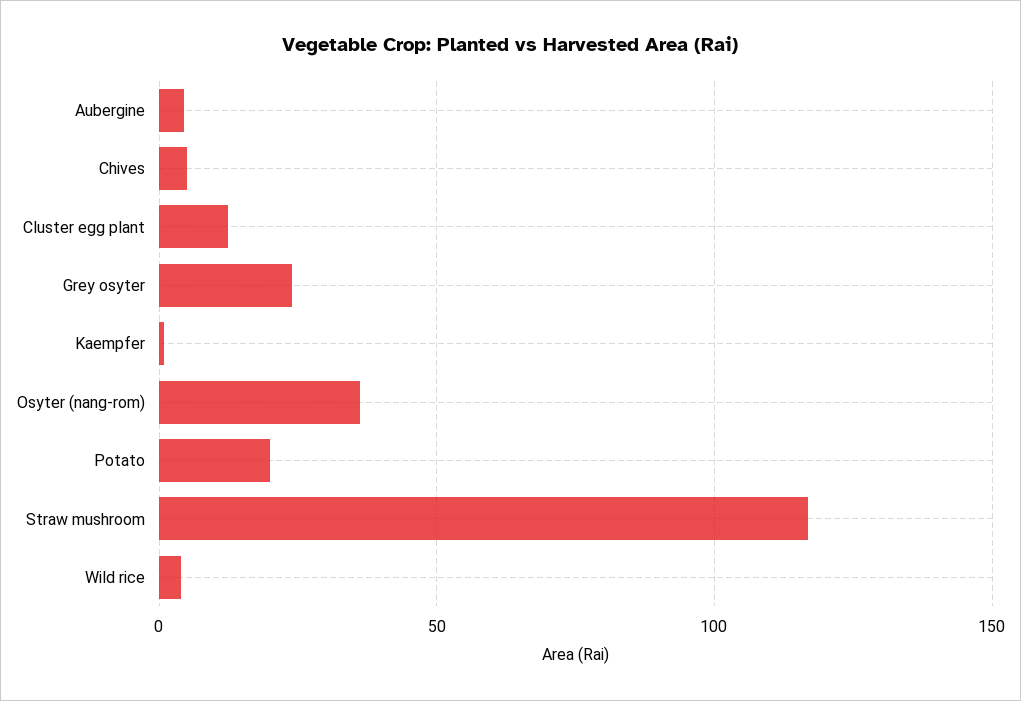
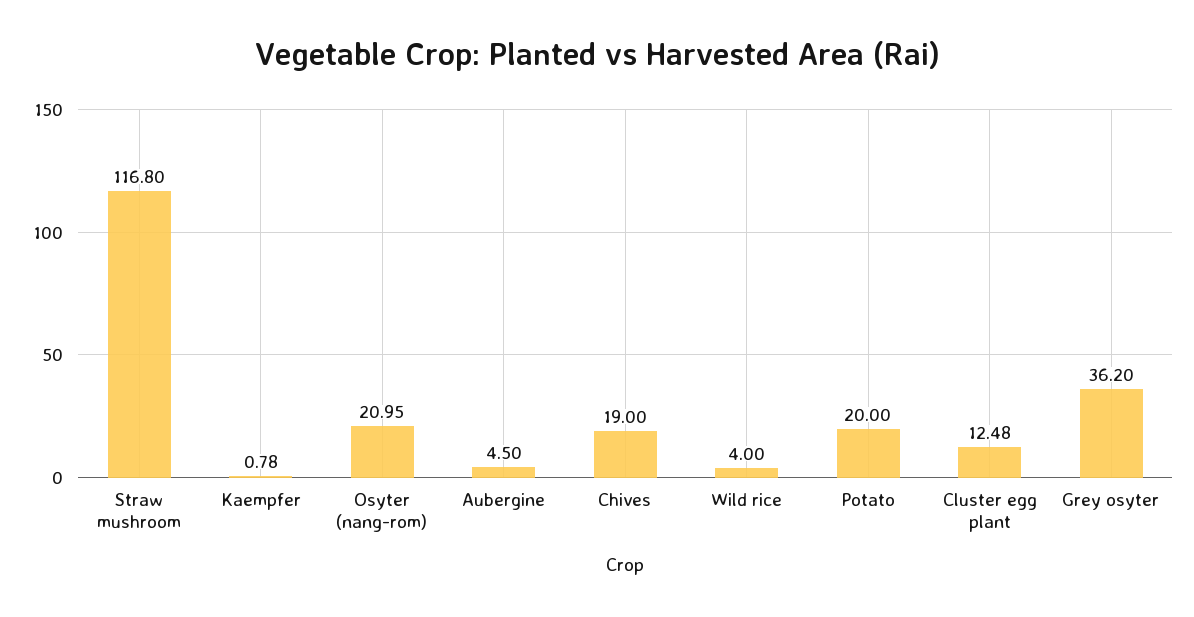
Chives: 5 -> 19
Grey osyter: 25 -> 36.2
Osyter (nang-rom): 35 -> 20.95

